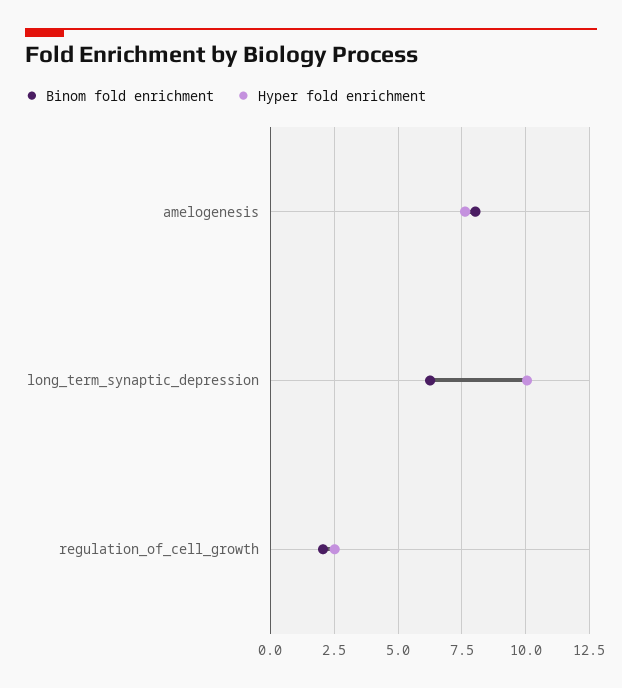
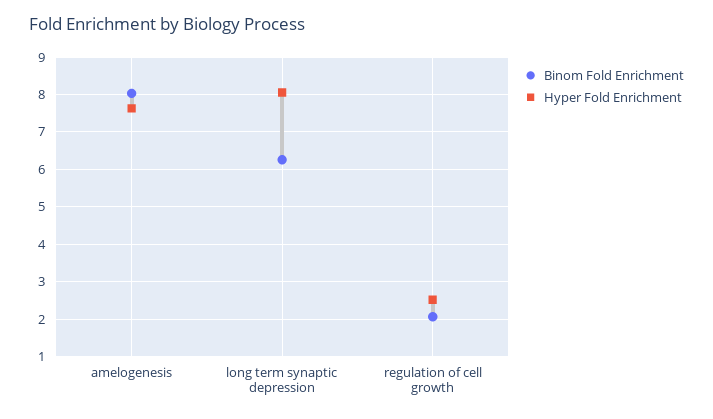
Hyper fold enrichment, long_term_synaptic_depression: 10 -> 8

